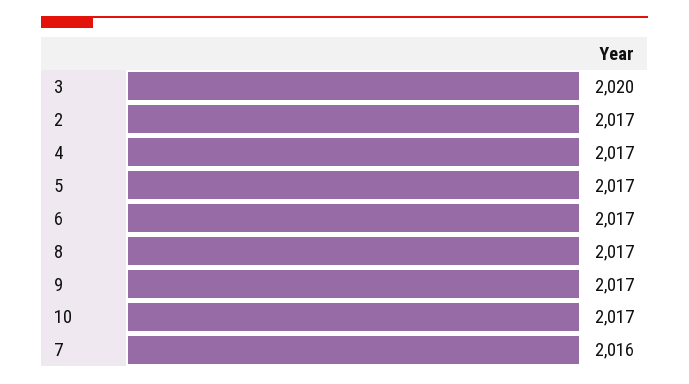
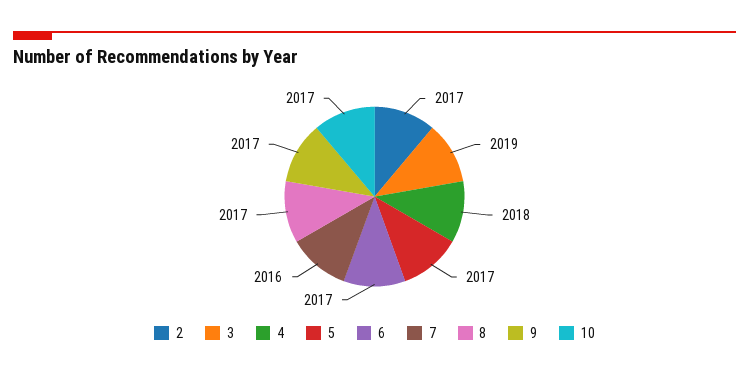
3: 2020 -> 2019
4: 2017 -> 2018

